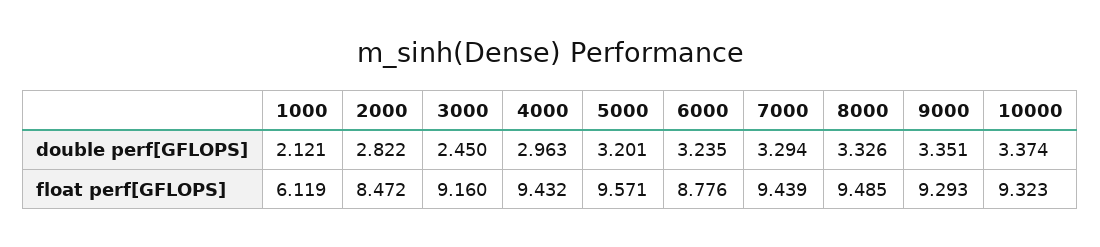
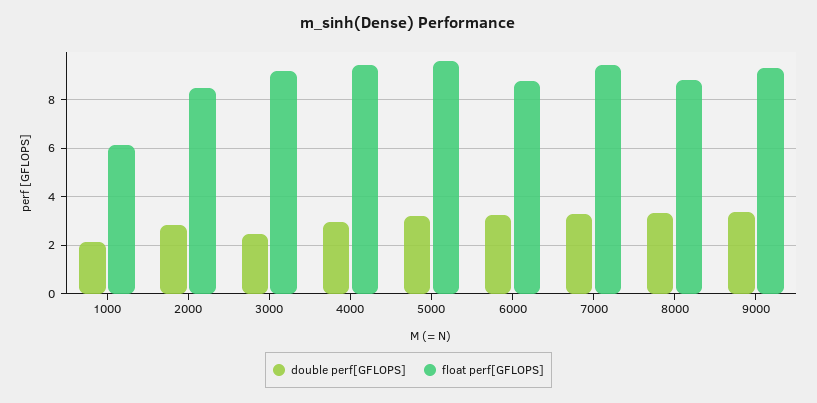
double perf[GFLOPS], 10000: 3.374 -> none
float perf[GFLOPS], 8000: 9.485 -> 8.75
float perf[GFLOPS], 10000: 9.323 -> none

